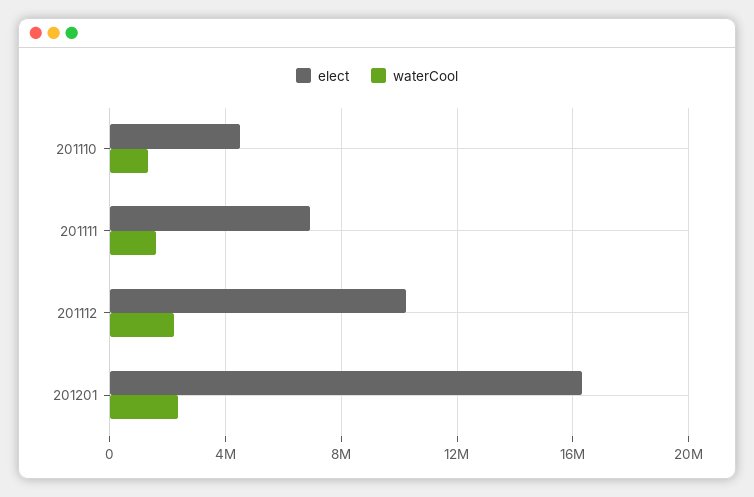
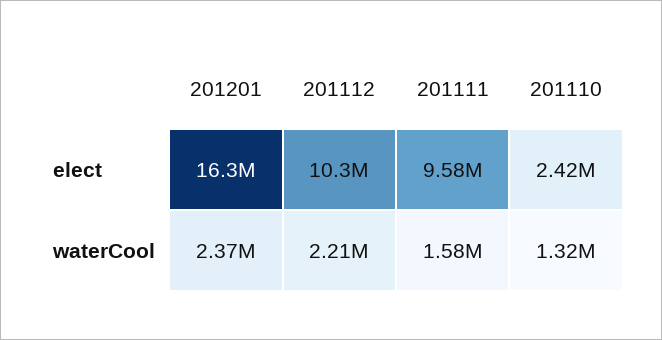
elect, 201110: 4500000 -> 2420000
elect, 201111: 7000000 -> 9580000

